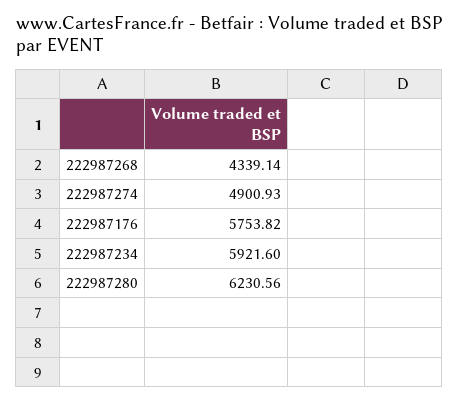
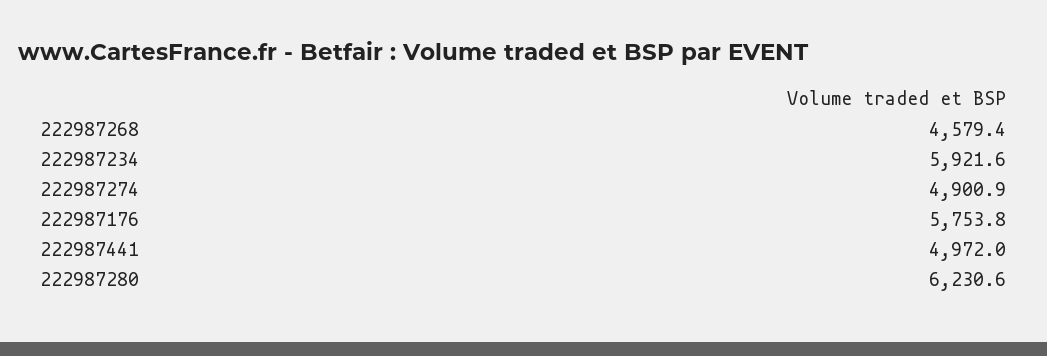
222987268: 4339.14 -> 4579.4
222987441: none -> 4972

